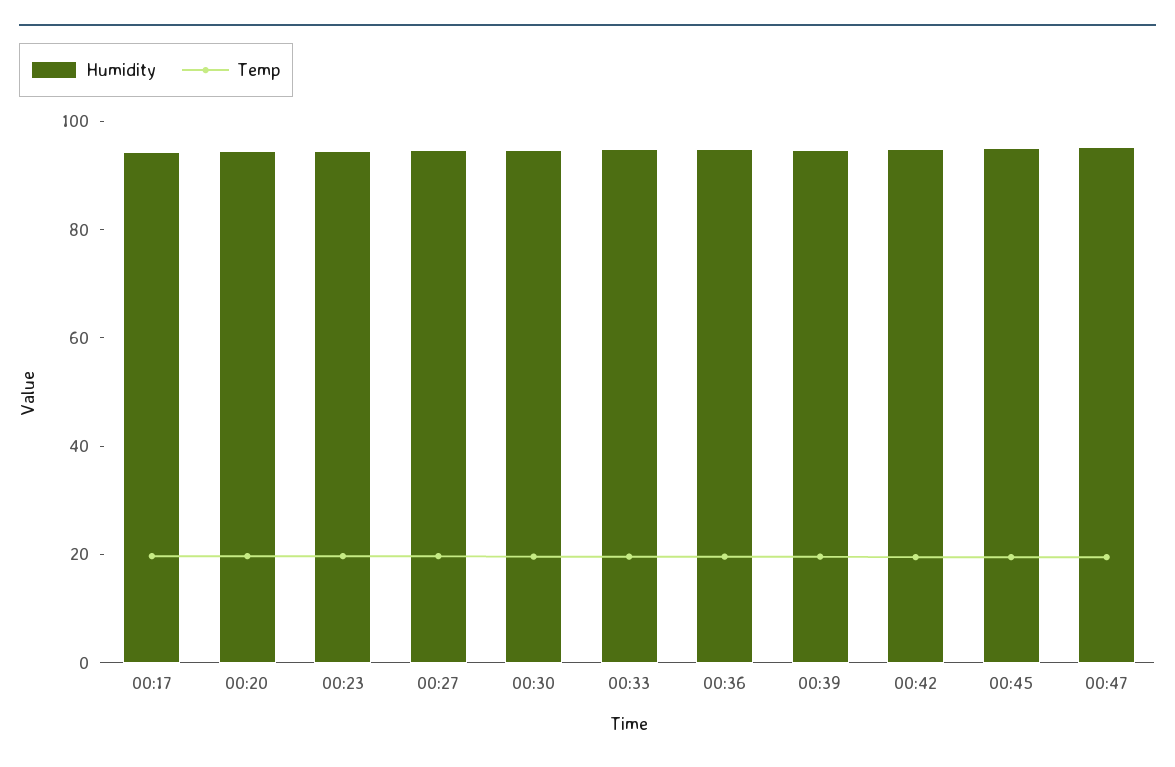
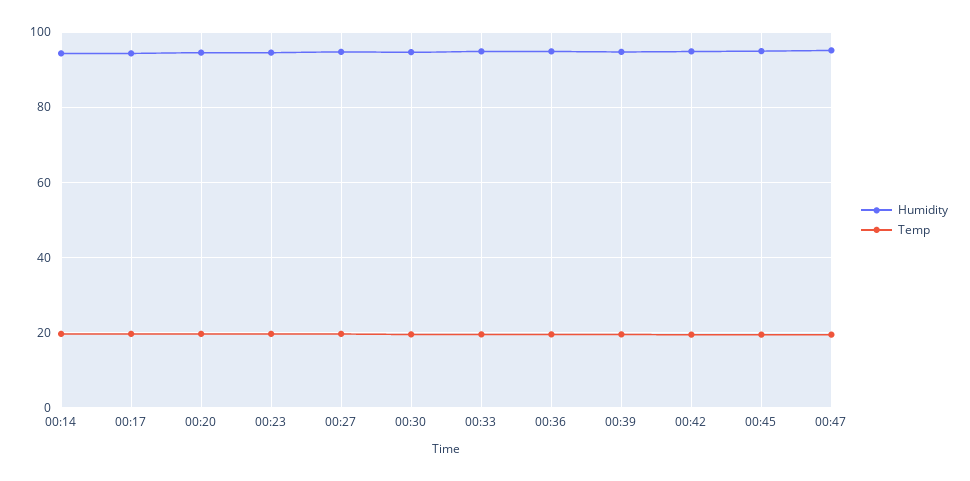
Humidity, 00:14: none -> 94
Temp, 00:14: none -> 20

